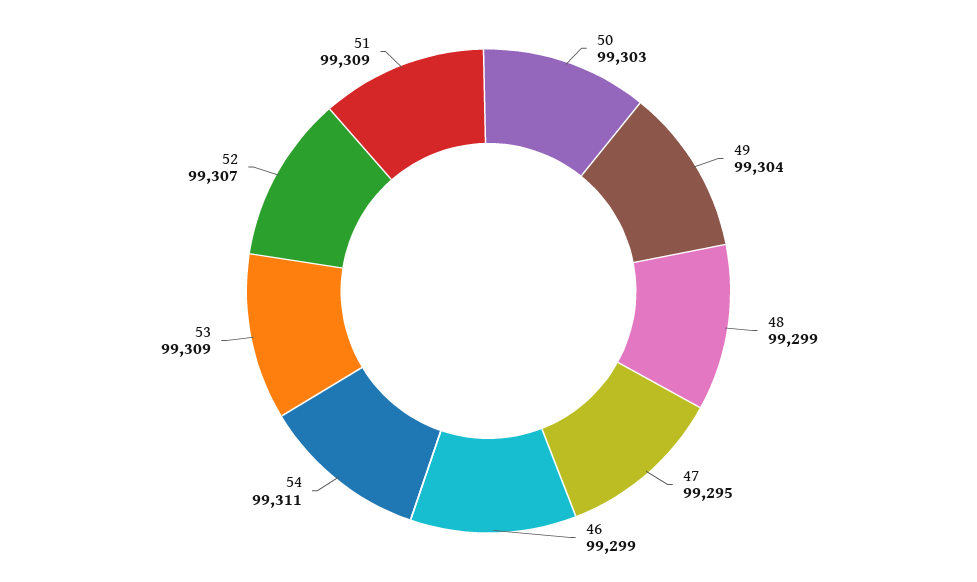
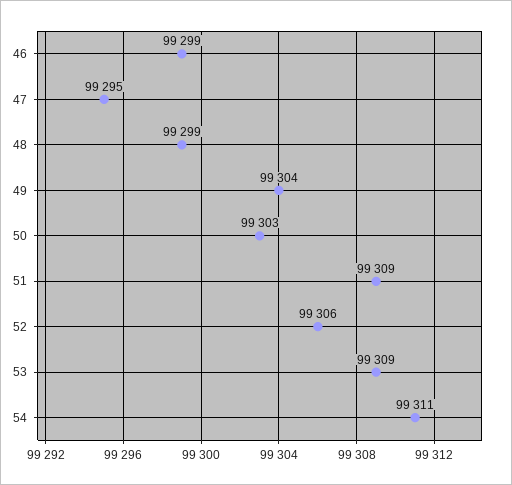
52: 99307 -> 99306

